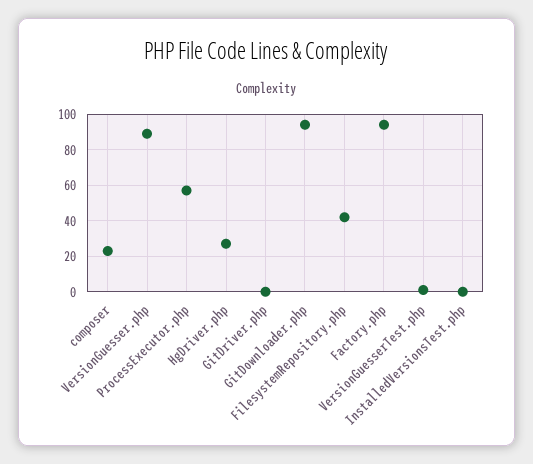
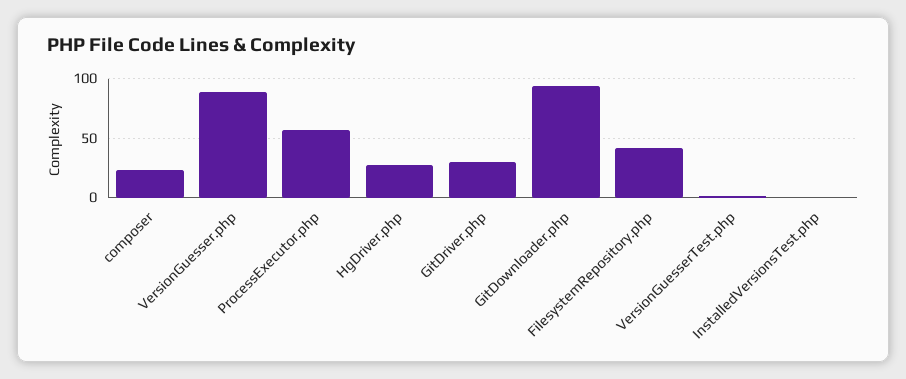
GitDriver.php: 0 -> 30
Factory.php: 95 -> none

